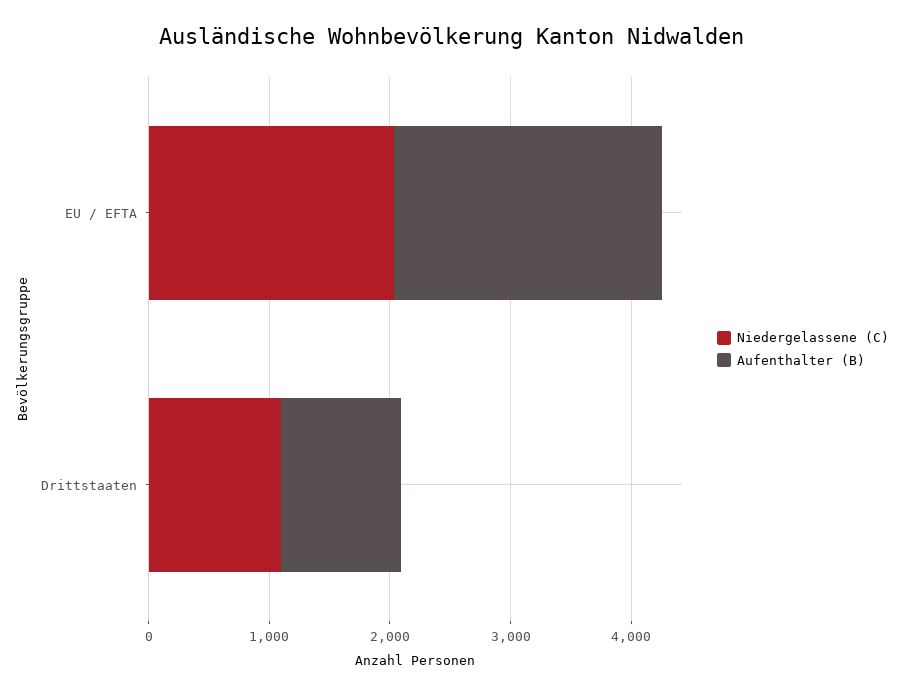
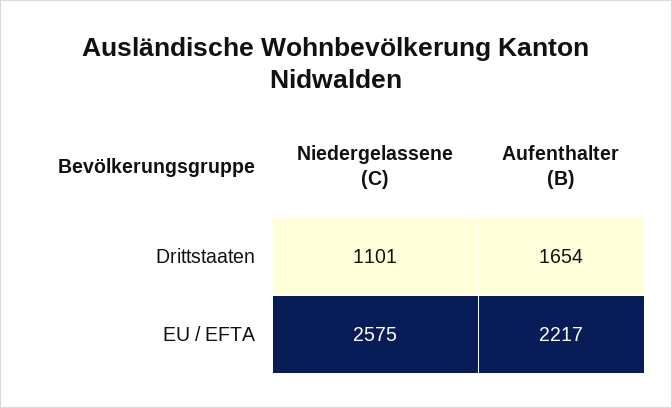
Niedergelassene (C), EU / EFTA: 2000 -> 2575
Aufenthalter (B), Drittstaaten: 1000 -> 1654

